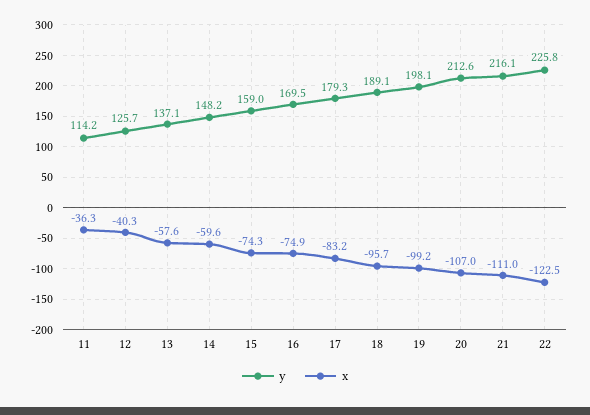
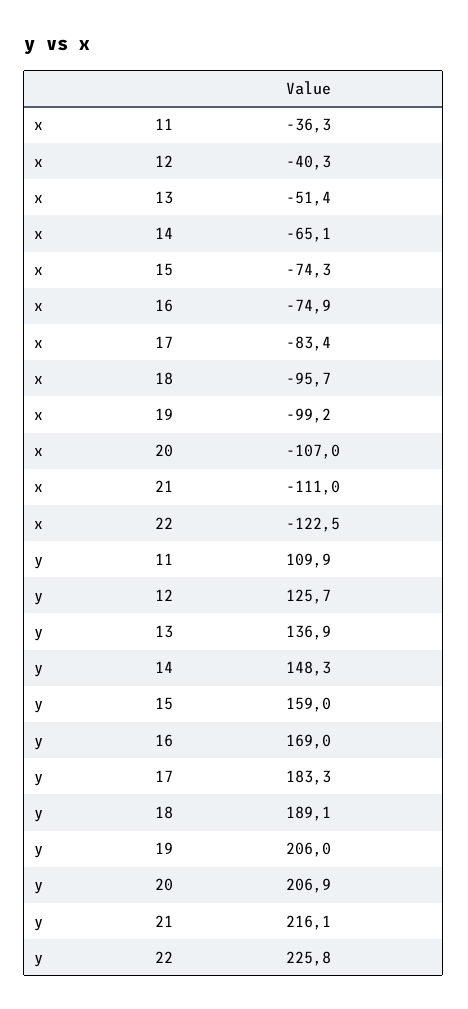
y, 11: 114.2 -> 109.9
y, 13: 137.1 -> 136.9
x, 13: -57.6 -> -51.4
y, 14: 148.2 -> 148.3
x, 14: -59.6 -> -65.1
y, 16: 169.5 -> 169
y, 17: 179.3 -> 183.3
x, 17: -83.2 -> -83.4
y, 19: 198.1 -> 206
y, 20: 212.6 -> 206.9

